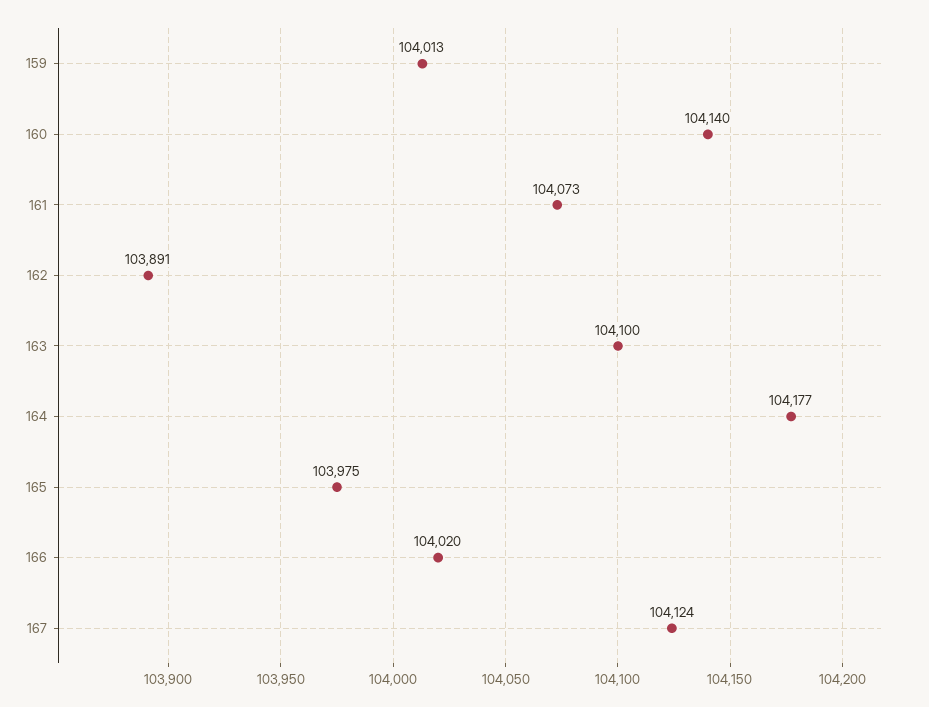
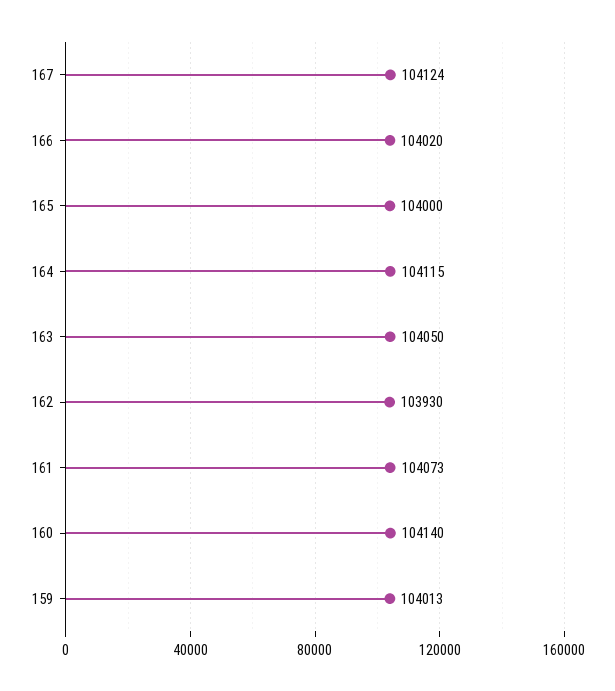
162: 103891 -> 103930
163: 104100 -> 104050
164: 104177 -> 104115
165: 103975 -> 104000

